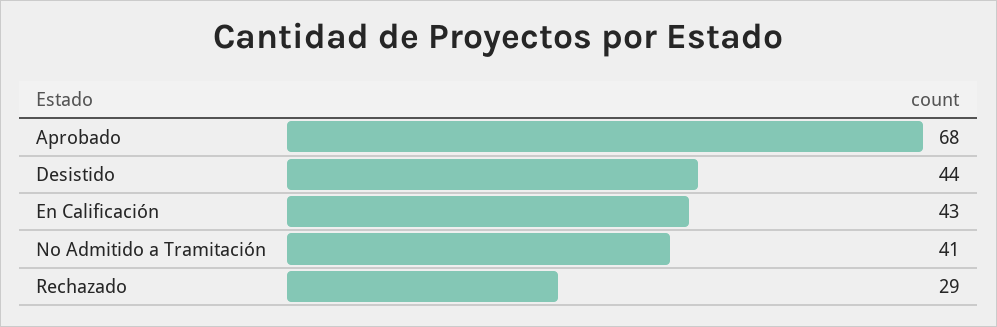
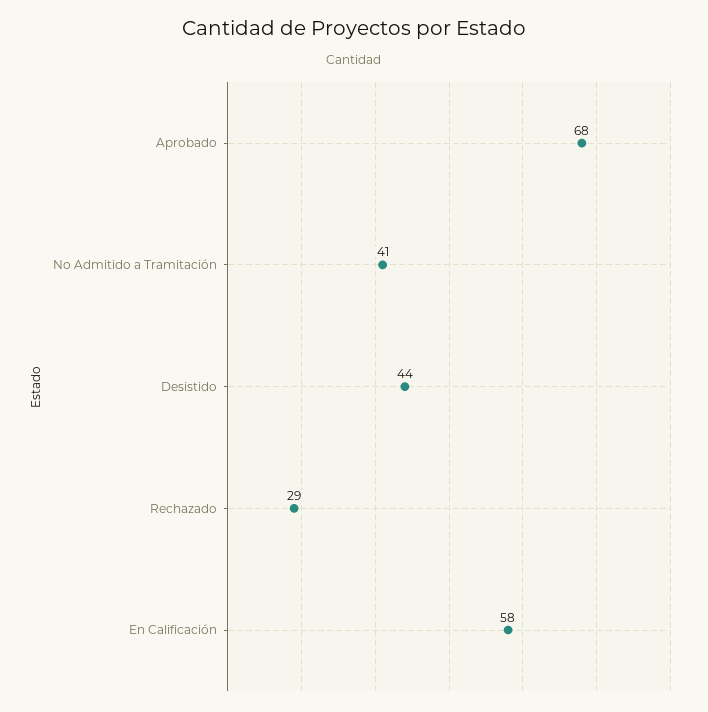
En Calificación: 43 -> 58

